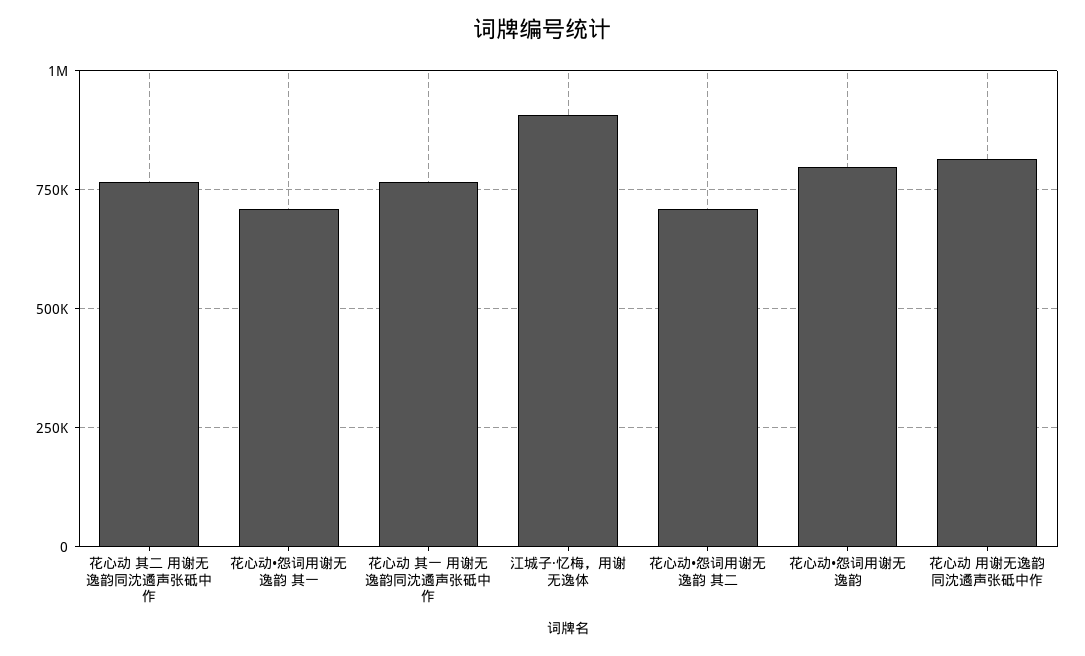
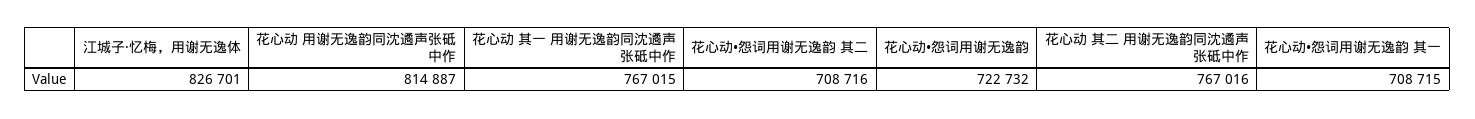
江城子·忆梅，用谢无逸体: 900000 -> 826701
花心动•怨词用谢无逸韵: 800000 -> 722732

